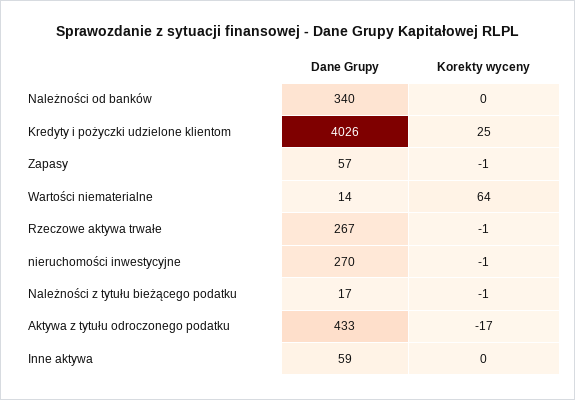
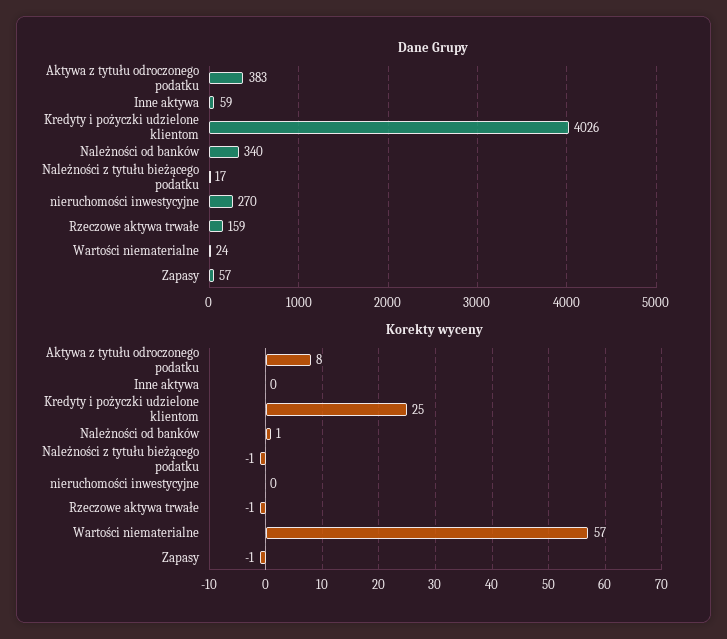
Korekty wyceny, Należności od banków: 0 -> 1
Dane Grupy, Wartości niematerialne: 14 -> 24
Korekty wyceny, Wartości niematerialne: 64 -> 57
Dane Grupy, Rzeczowe aktywa trwałe: 267 -> 159
Korekty wyceny, nieruchomości inwestycyjne: -1 -> 0
Dane Grupy, Aktywa z tytułu odroczonego podatku: 433 -> 383
Korekty wyceny, Aktywa z tytułu odroczonego podatku: -17 -> 8

